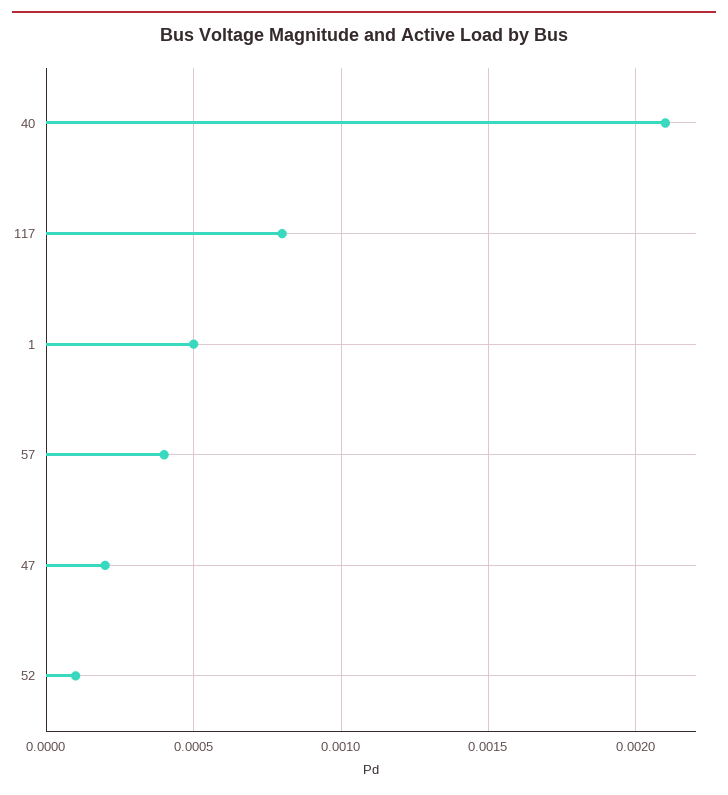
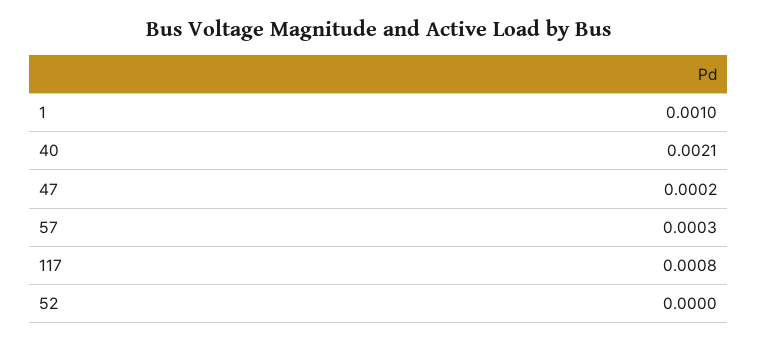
1: 0.0005 -> 0.001
57: 0.0004 -> 0.0003
52: 0.0001 -> 0

